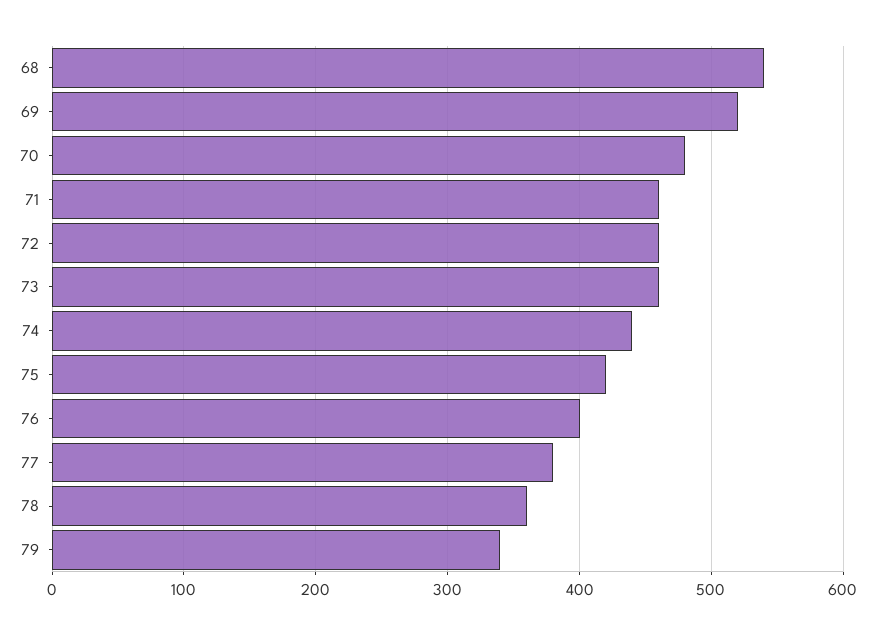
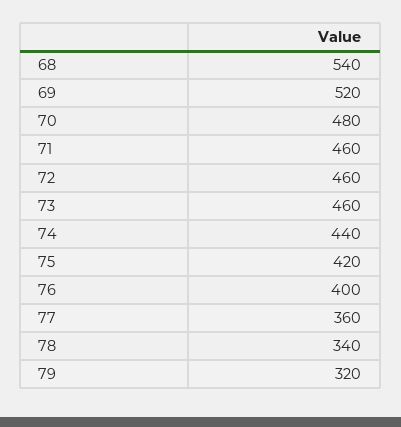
77: 380 -> 360
78: 360 -> 340
79: 340 -> 320

